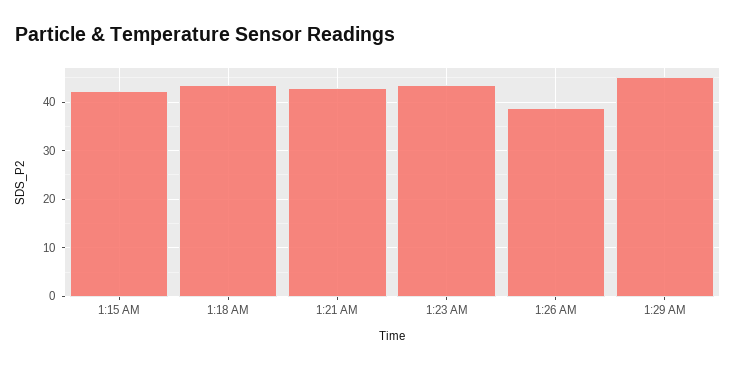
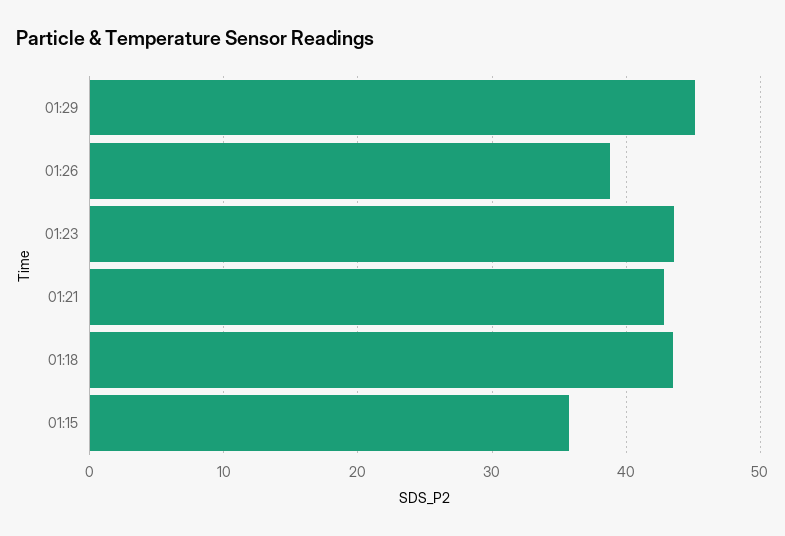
1:15 AM: 42 -> 36

